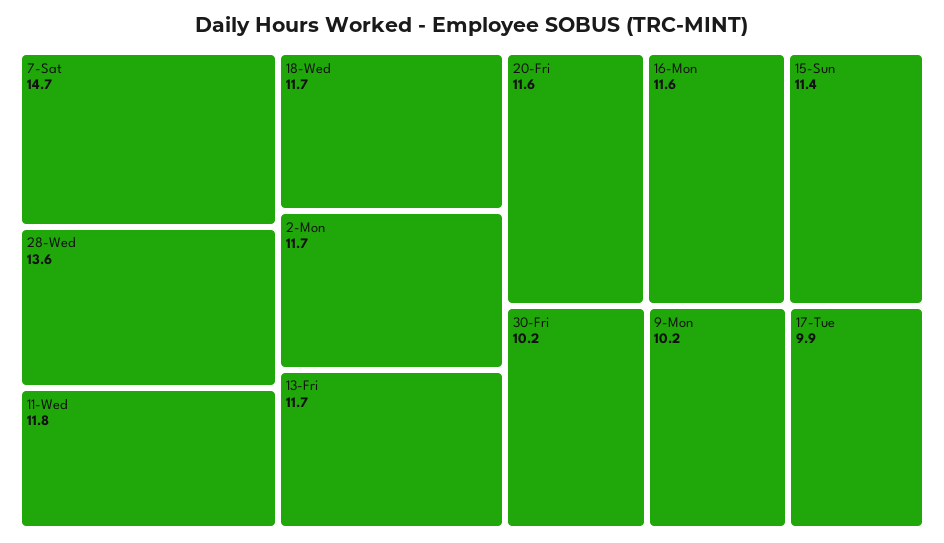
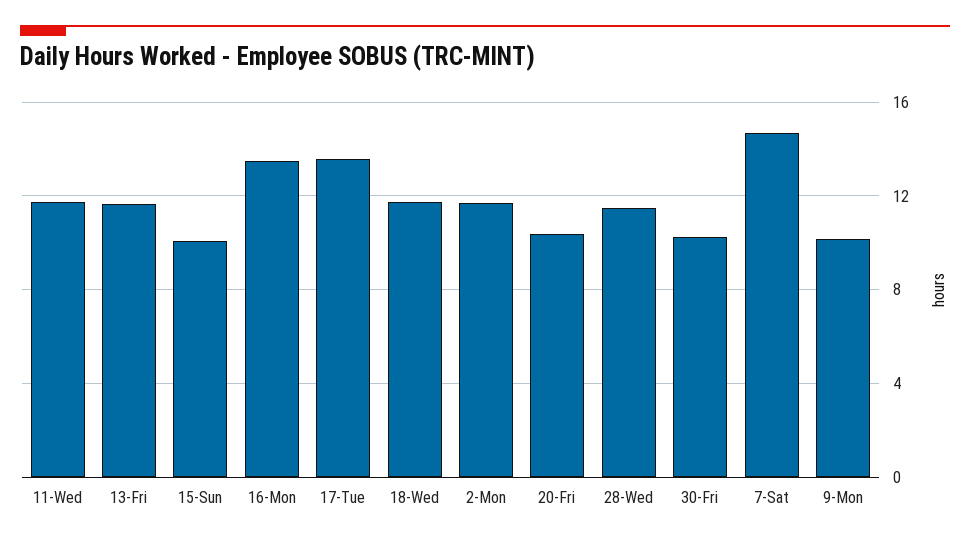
28-Wed: 13.6 -> 11.5
20-Fri: 11.6 -> 10.5
16-Mon: 11.6 -> 13.5
15-Sun: 11.4 -> 10
17-Tue: 9.9 -> 13.5

